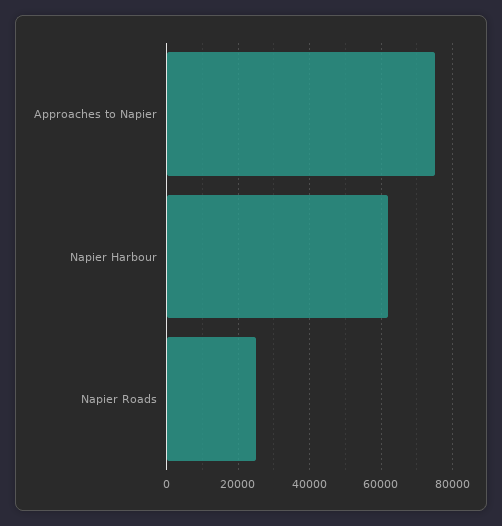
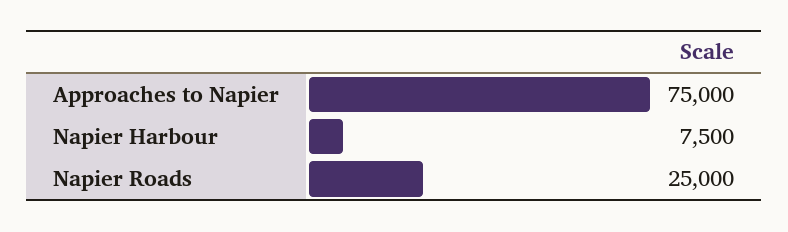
Napier Harbour: 62000 -> 7500

